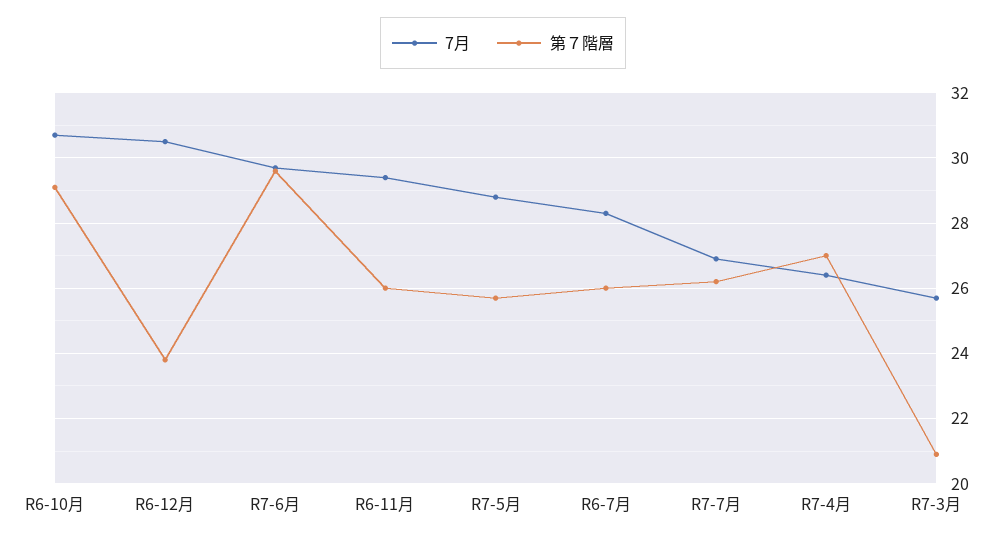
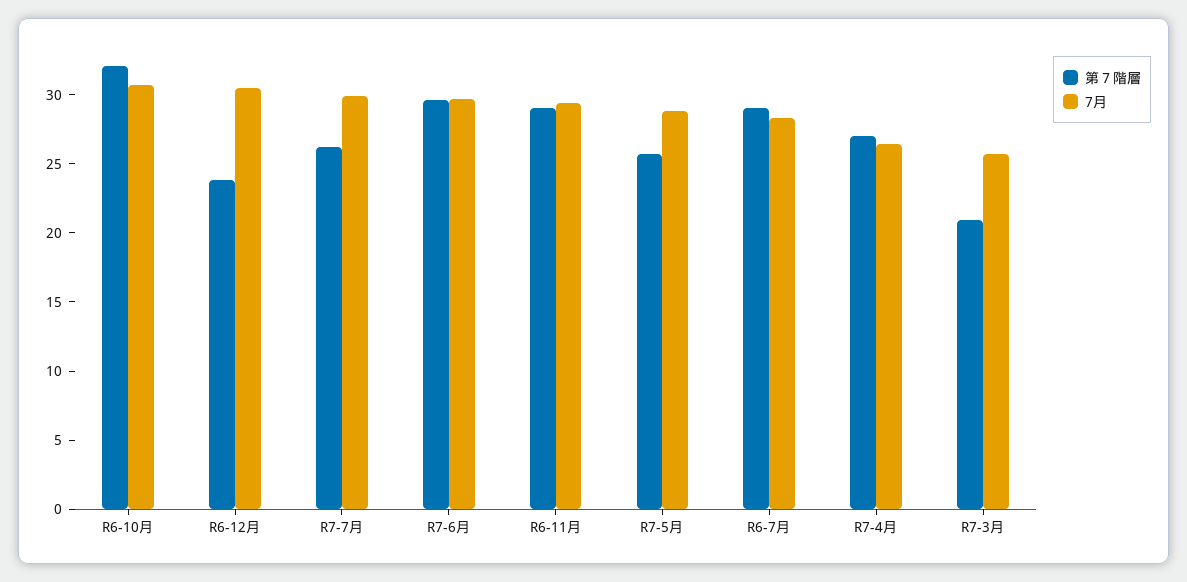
第７階層, R6-10月: 29 -> 32
第７階層, R6-11月: 26 -> 29
第７階層, R6-7月: 26 -> 29
7月, R7-7月: 27 -> 30

